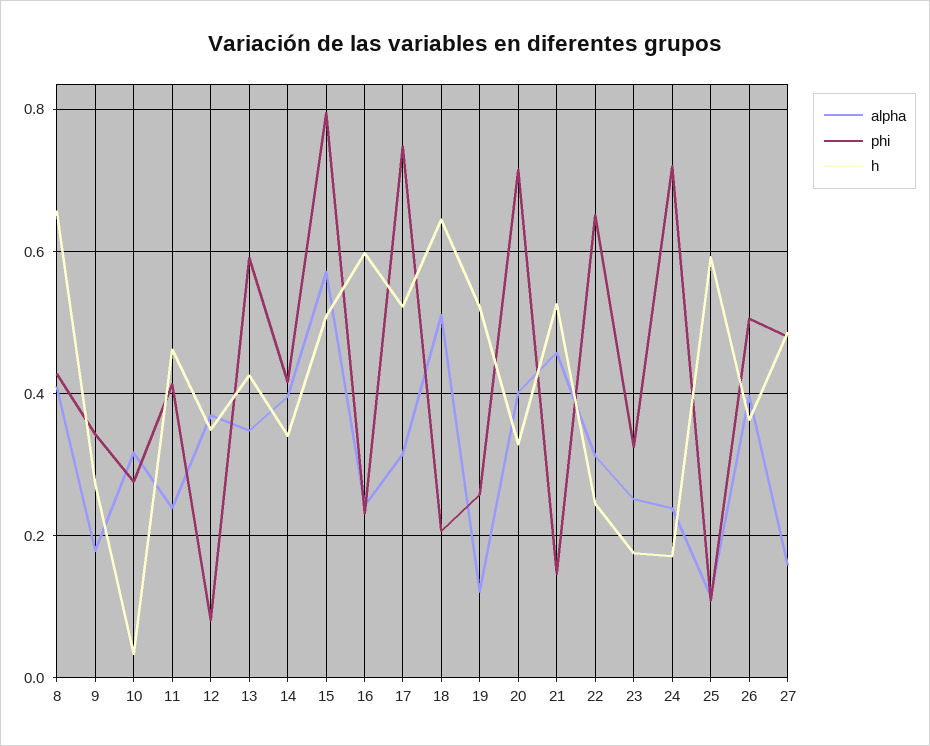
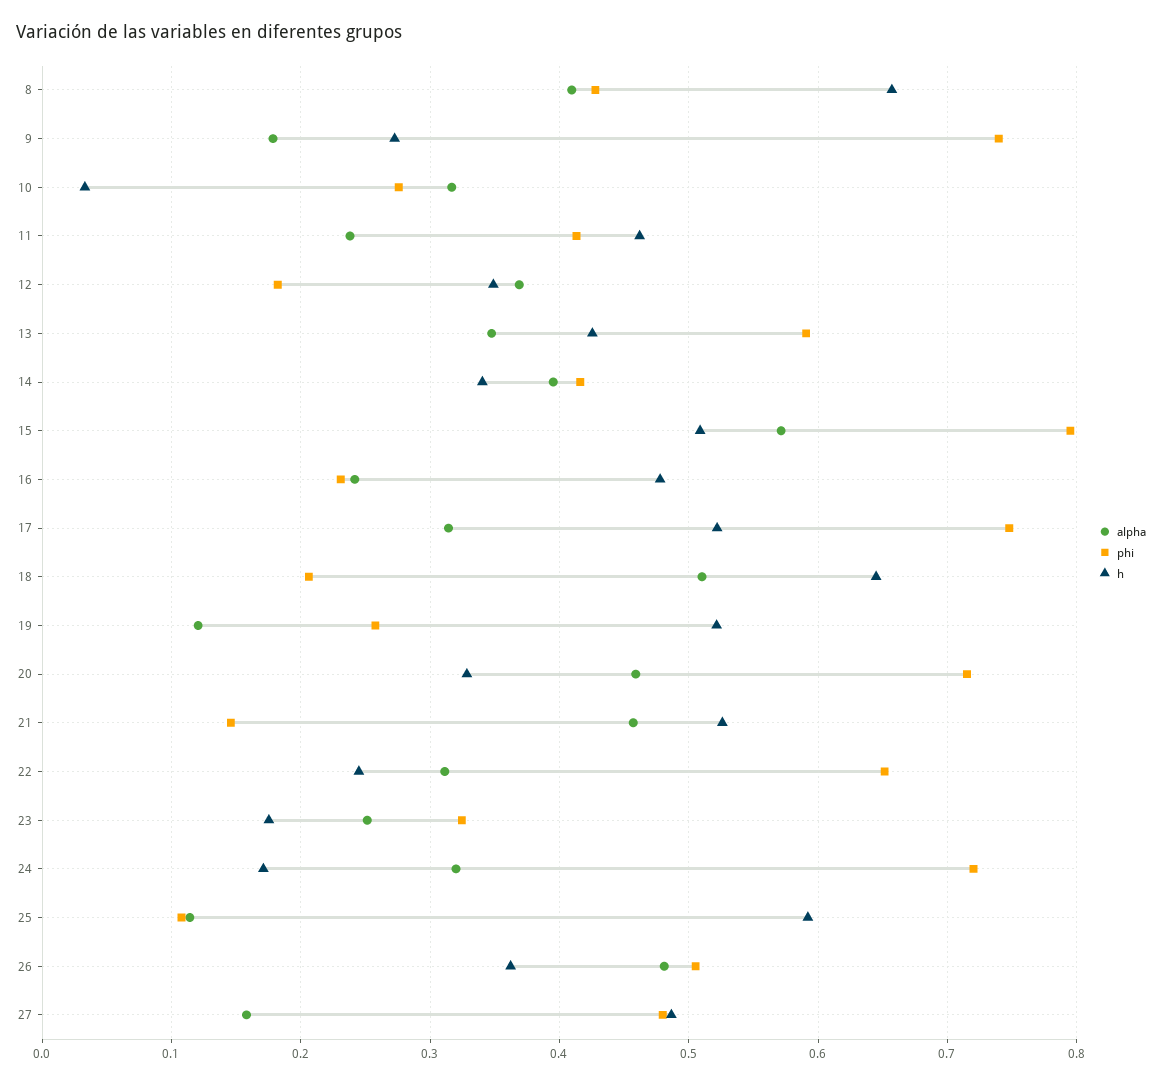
phi, 9: 0.34 -> 0.74
phi, 12: 0.08 -> 0.18
h, 16: 0.6 -> 0.48
alpha, 20: 0.4 -> 0.46
alpha, 24: 0.24 -> 0.32
alpha, 26: 0.4 -> 0.48

